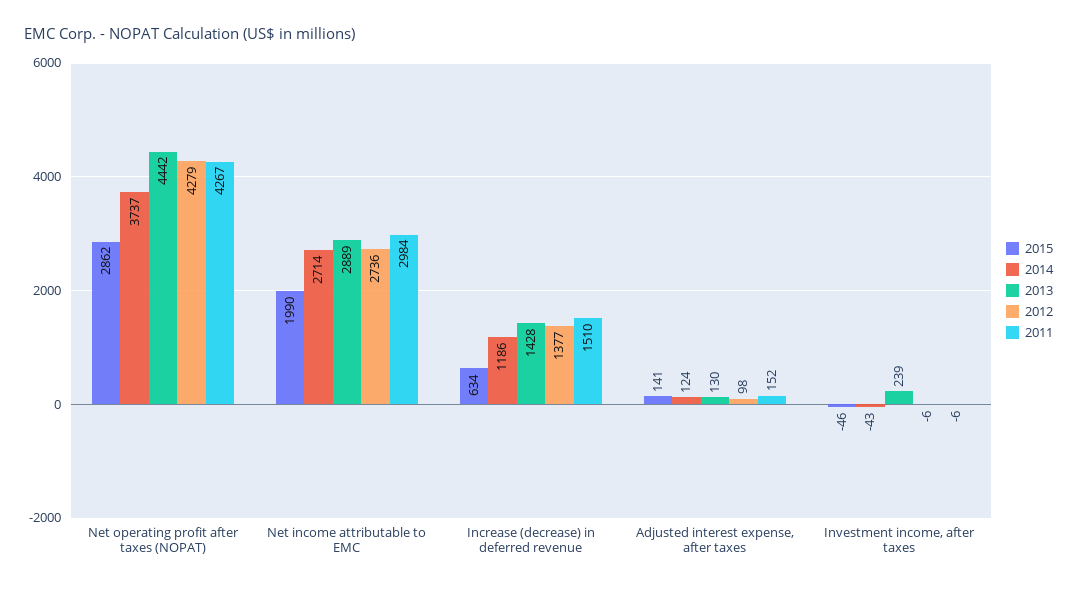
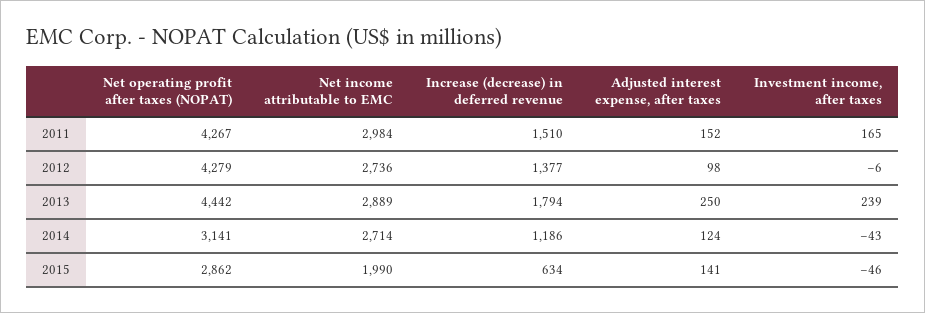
2014, Net operating profit after taxes (NOPAT): 3737 -> 3141
2013, Increase (decrease) in deferred revenue: 1428 -> 1794
2013, Adjusted interest expense, after taxes: 130 -> 250
2011, Investment income, after taxes: -6 -> 165

